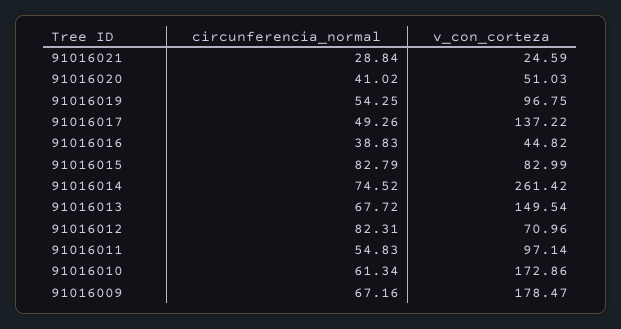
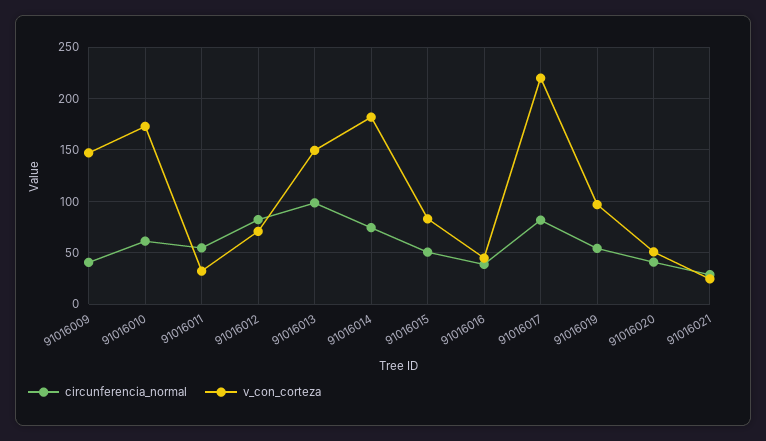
circunferencia_normal, 91016017: 49.26 -> 80
v_con_corteza, 91016017: 137.22 -> 220
circunferencia_normal, 91016015: 82.79 -> 50
v_con_corteza, 91016014: 261.42 -> 180
circunferencia_normal, 91016013: 67.72 -> 100
v_con_corteza, 91016011: 97.14 -> 30
circunferencia_normal, 91016009: 67.16 -> 40
v_con_corteza, 91016009: 178.47 -> 150

